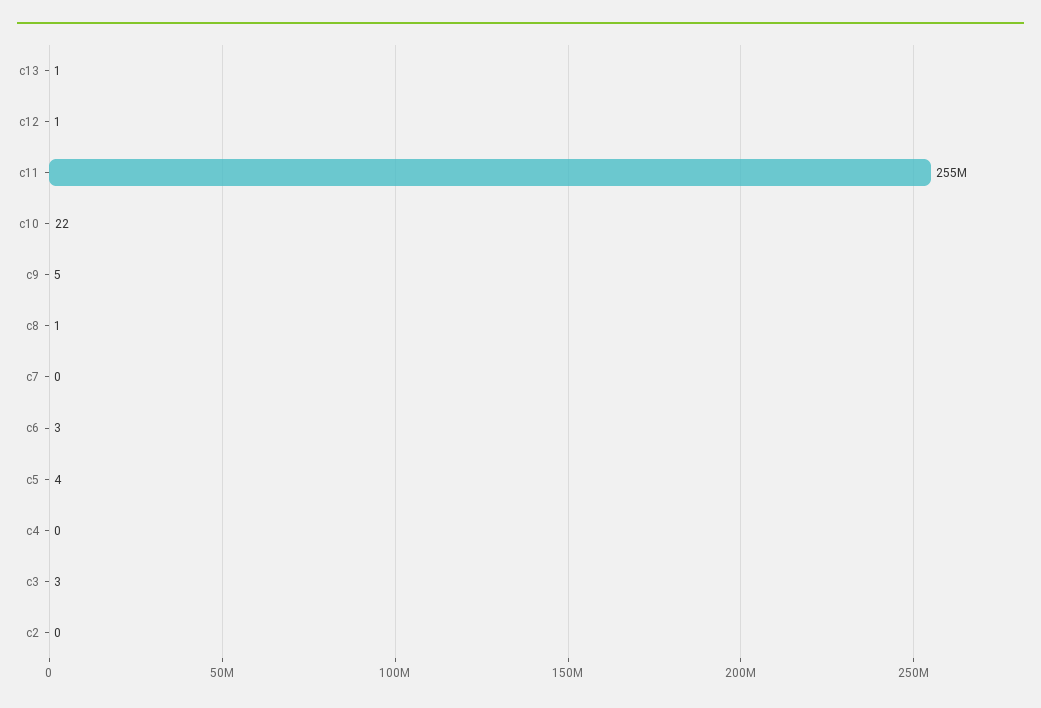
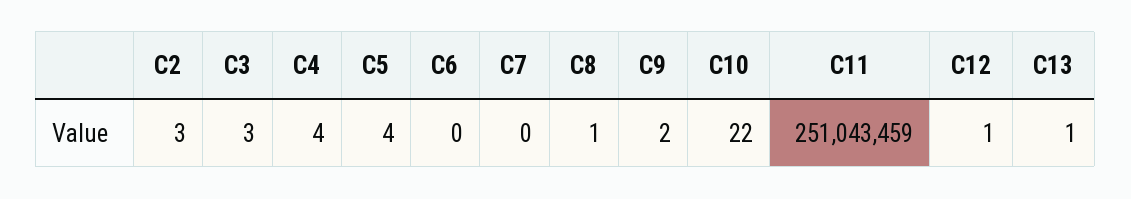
c11: 255000000 -> 251043459
c9: 5 -> 2
c6: 3 -> 0
c4: 0 -> 4
c2: 0 -> 3

